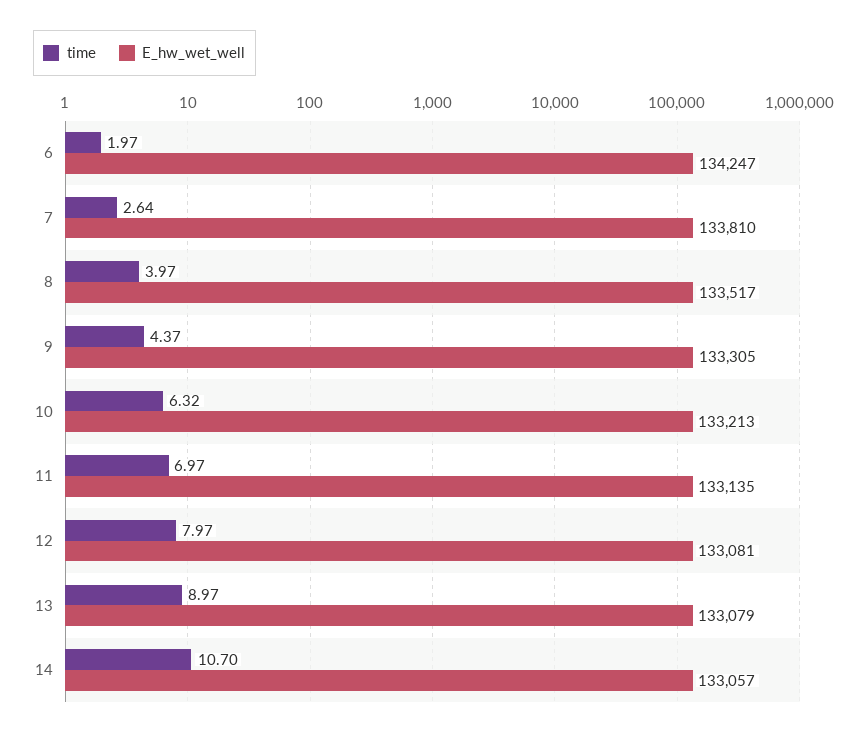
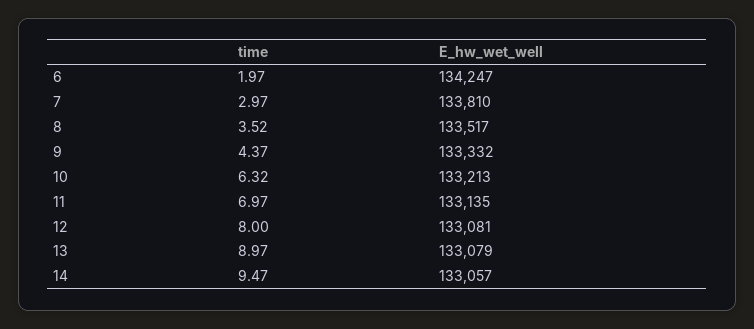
time, 7: 2.64 -> 2.97
time, 8: 3.97 -> 3.52
E_hw_wet_well, 9: 133305 -> 133332
time, 12: 7.97 -> 8
time, 14: 10.7 -> 9.47

